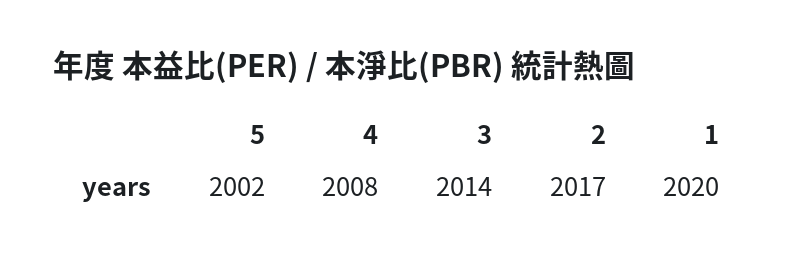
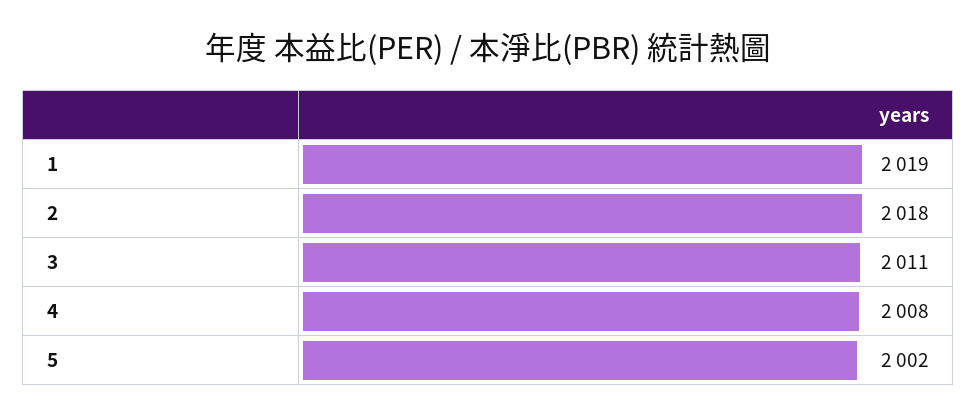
3: 2014 -> 2011
2: 2017 -> 2018
1: 2020 -> 2019

